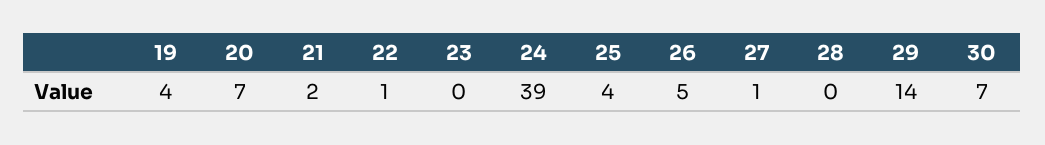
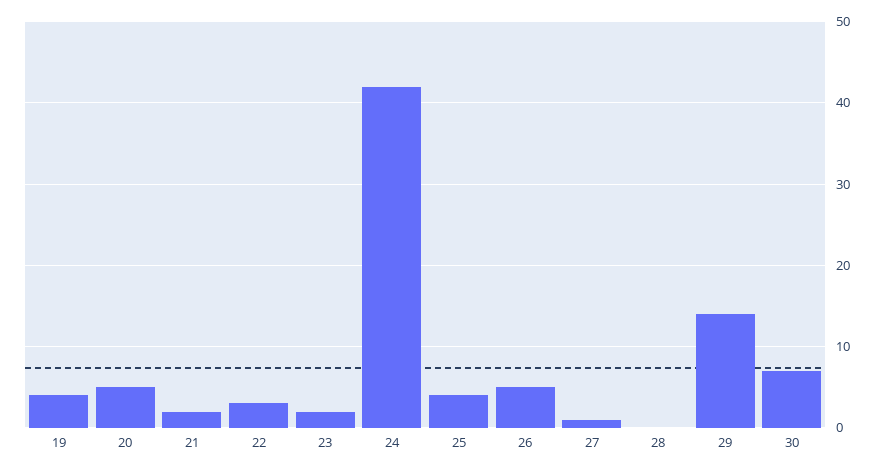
20: 7 -> 5
22: 1 -> 3
23: 0 -> 2
24: 39 -> 42

